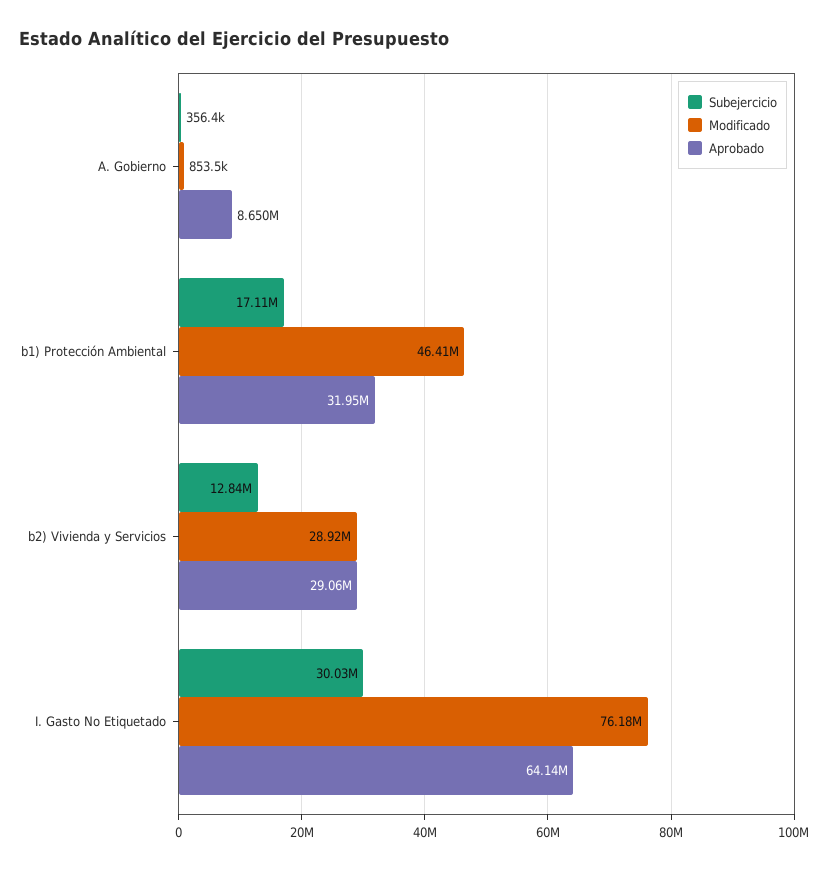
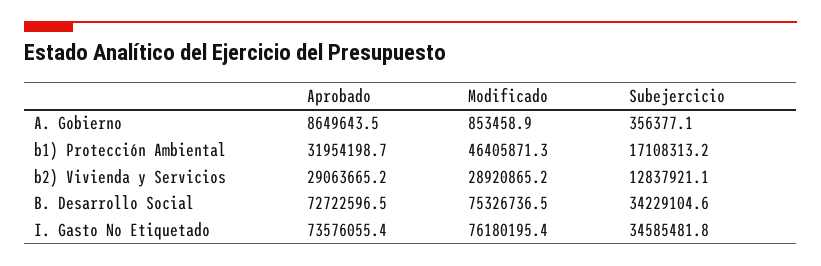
Subejercicio, I. Gasto No Etiquetado: 30030000 -> 34585481.8
Aprobado, I. Gasto No Etiquetado: 64140000 -> 73576055.4
Aprobado, B. Desarrollo Social: none -> 72722596.5
Modificado, B. Desarrollo Social: none -> 75326736.5
Subejercicio, B. Desarrollo Social: none -> 34229104.6

